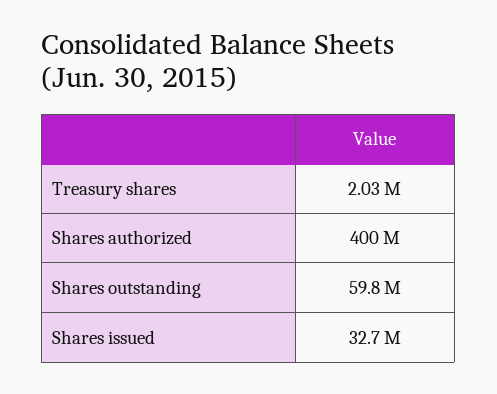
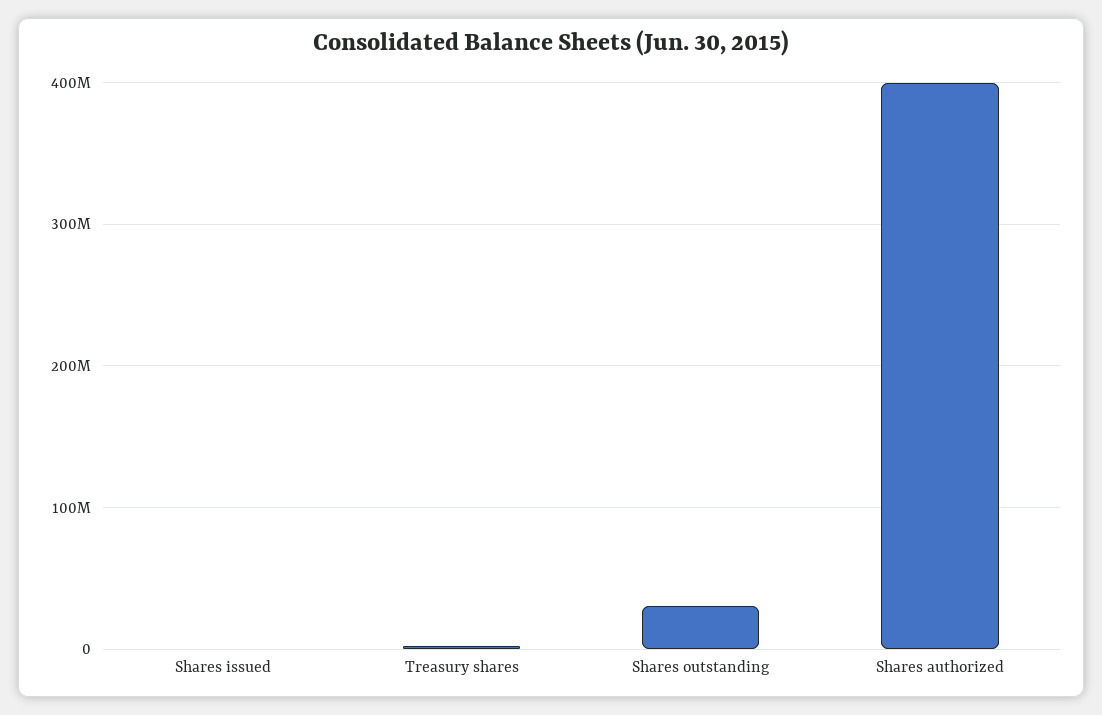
Shares outstanding: 59800000 -> 30000000
Shares issued: 32700000 -> 0

